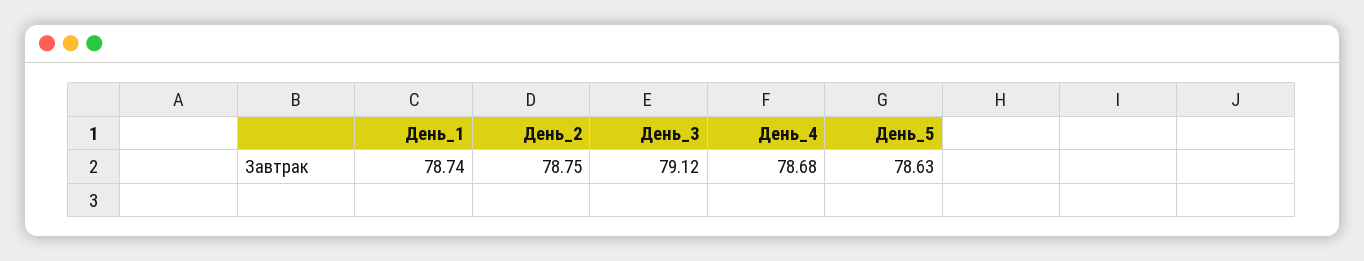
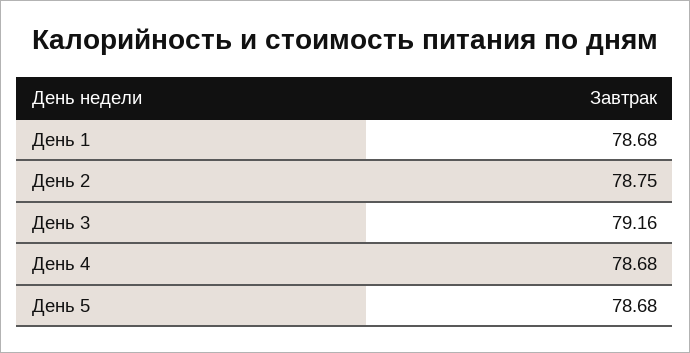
День_1: 78.74 -> 78.68
День_3: 79.12 -> 79.16
День_5: 78.63 -> 78.68

